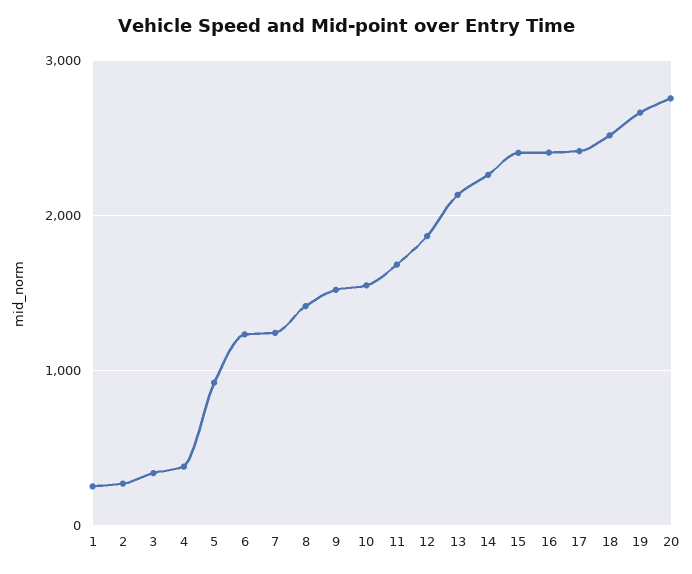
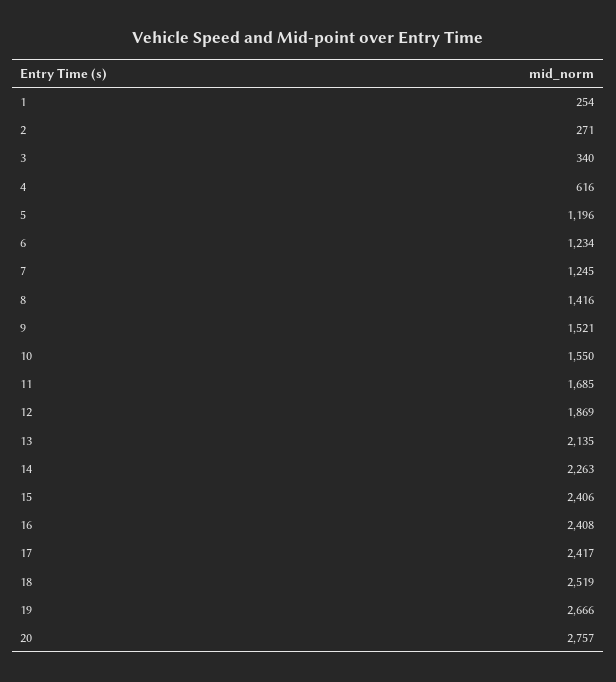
4: 400 -> 616
5: 900 -> 1196

